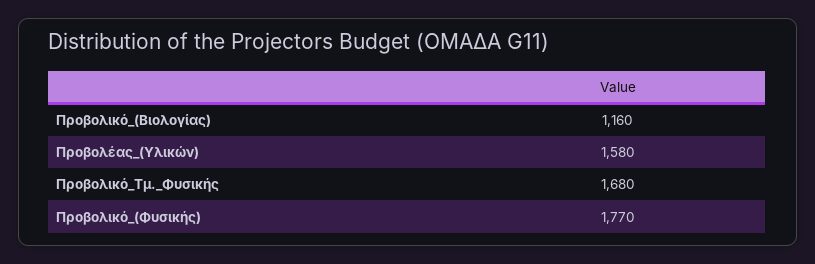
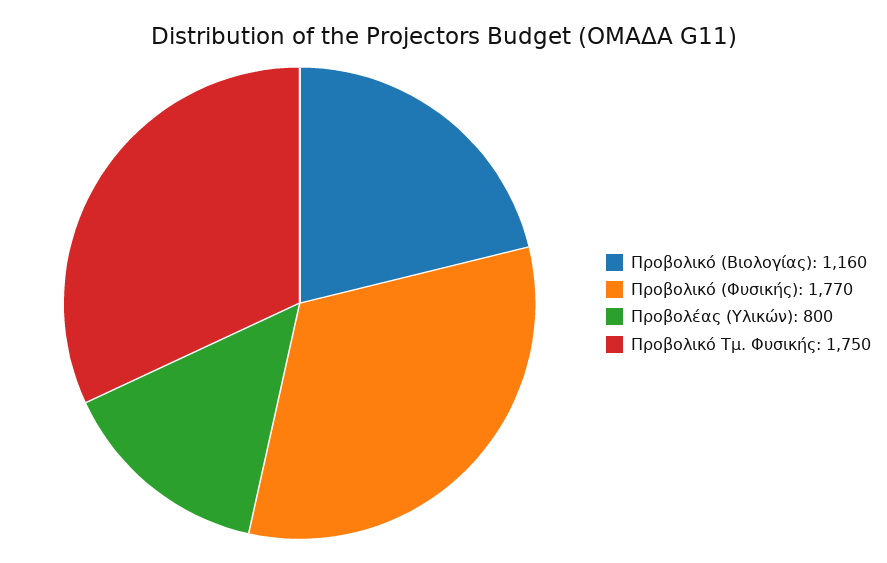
Προβολέας_(Υλικών): 1580 -> 800
Προβολικό_Τμ._Φυσικής: 1680 -> 1750

